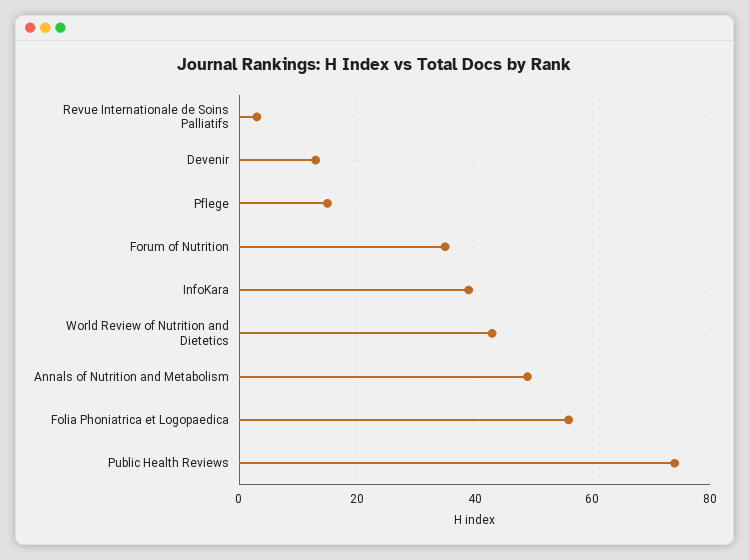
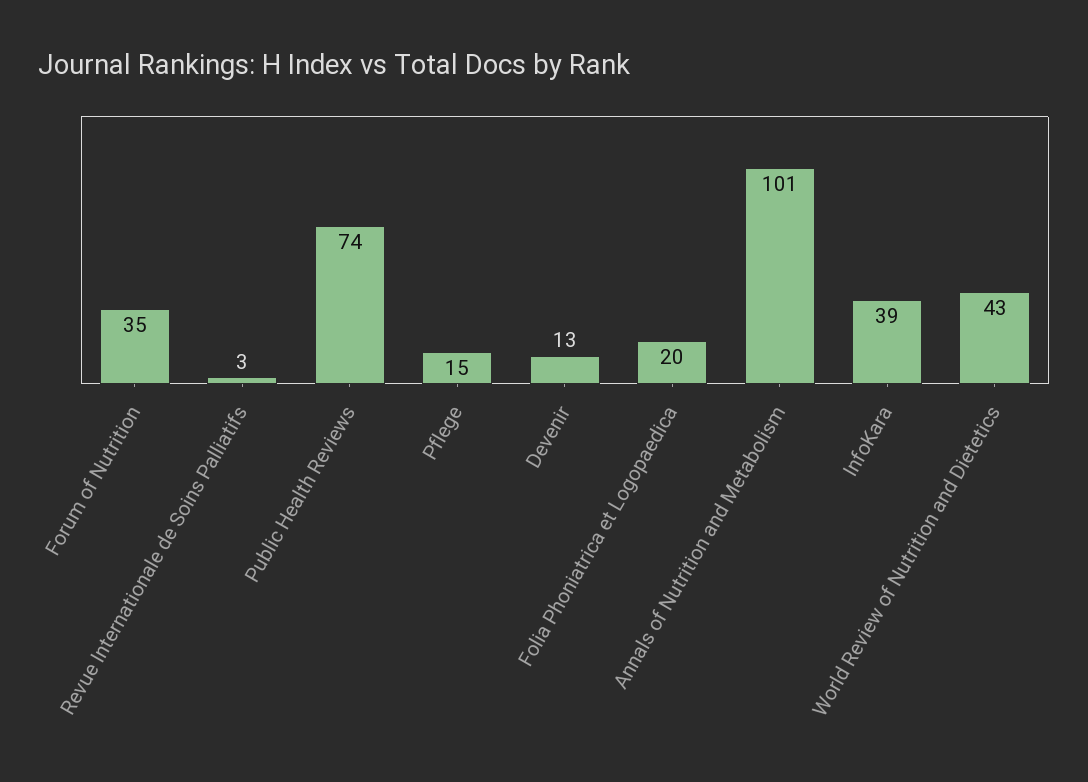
Annals of Nutrition and Metabolism: 50 -> 101
Folia Phoniatrica et Logopaedica: 55 -> 20

